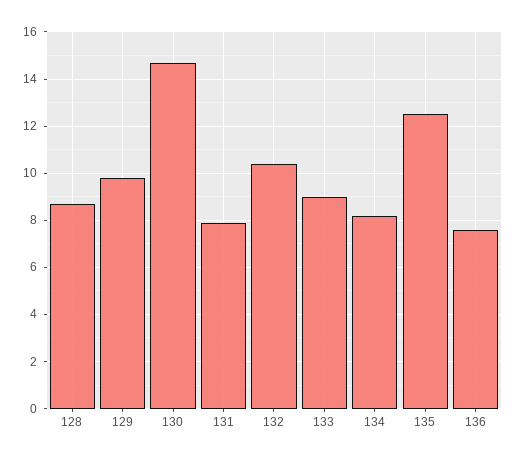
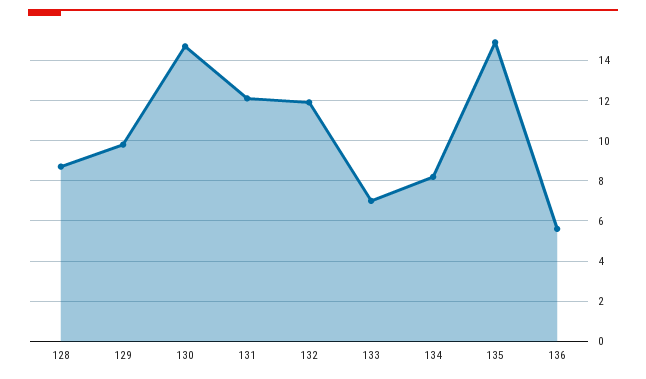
131: 8 -> 12
132: 10.5 -> 12
133: 9 -> 7
135: 12.5 -> 15
136: 7.5 -> 5.5

